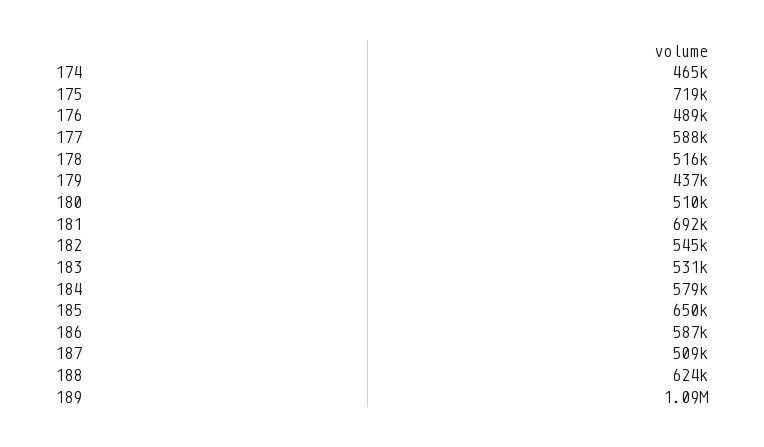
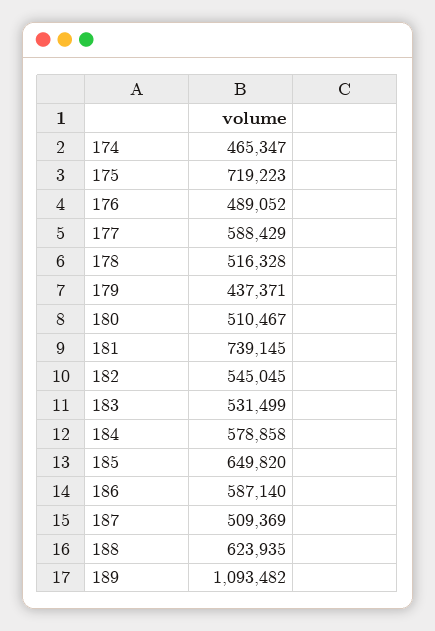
181: 692000 -> 739145

